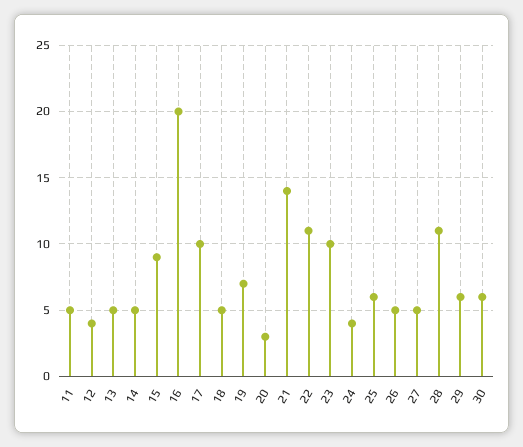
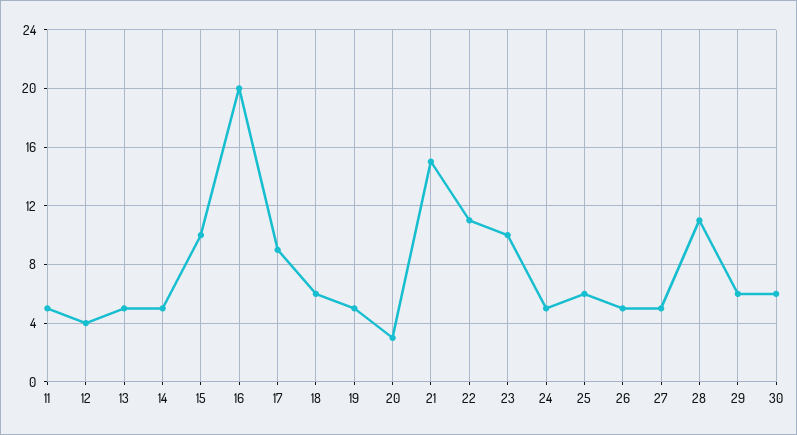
15: 9 -> 10
17: 10 -> 9
18: 5 -> 6
19: 7 -> 5
21: 14 -> 15
24: 4 -> 5

